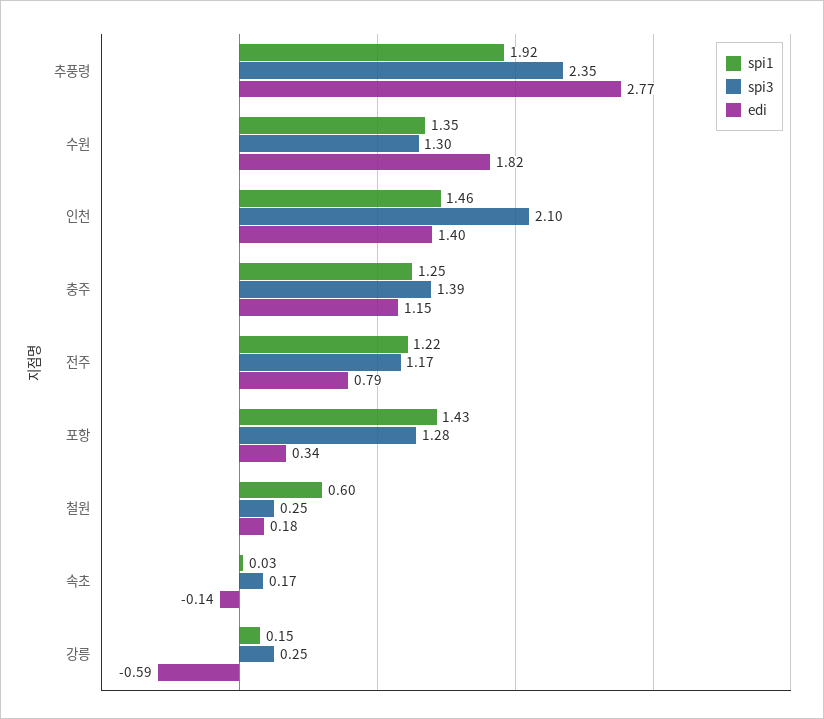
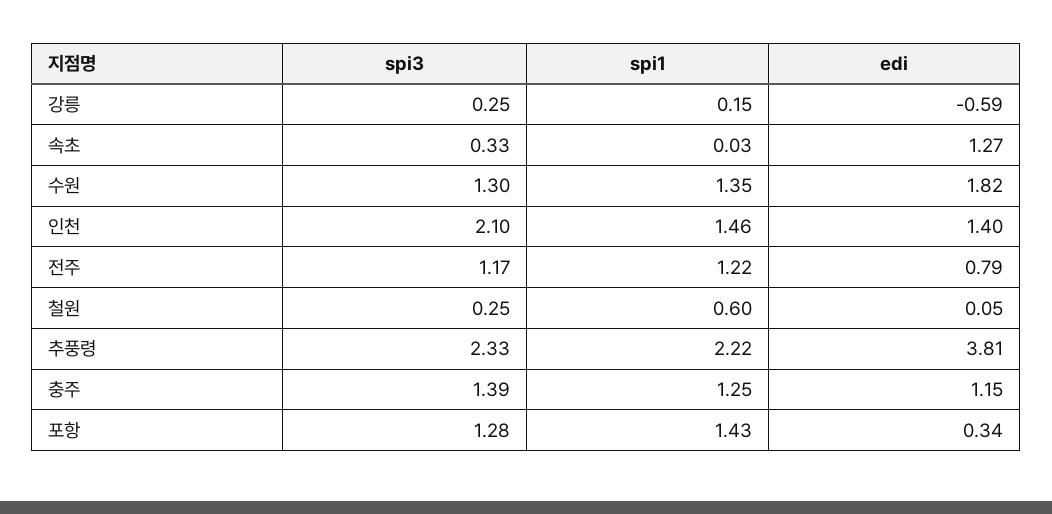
spi1, 추풍령: 1.92 -> 2.22
spi3, 추풍령: 2.35 -> 2.33
edi, 추풍령: 2.77 -> 3.81
edi, 철원: 0.18 -> 0.05
spi3, 속초: 0.17 -> 0.33
edi, 속초: -0.14 -> 1.27

